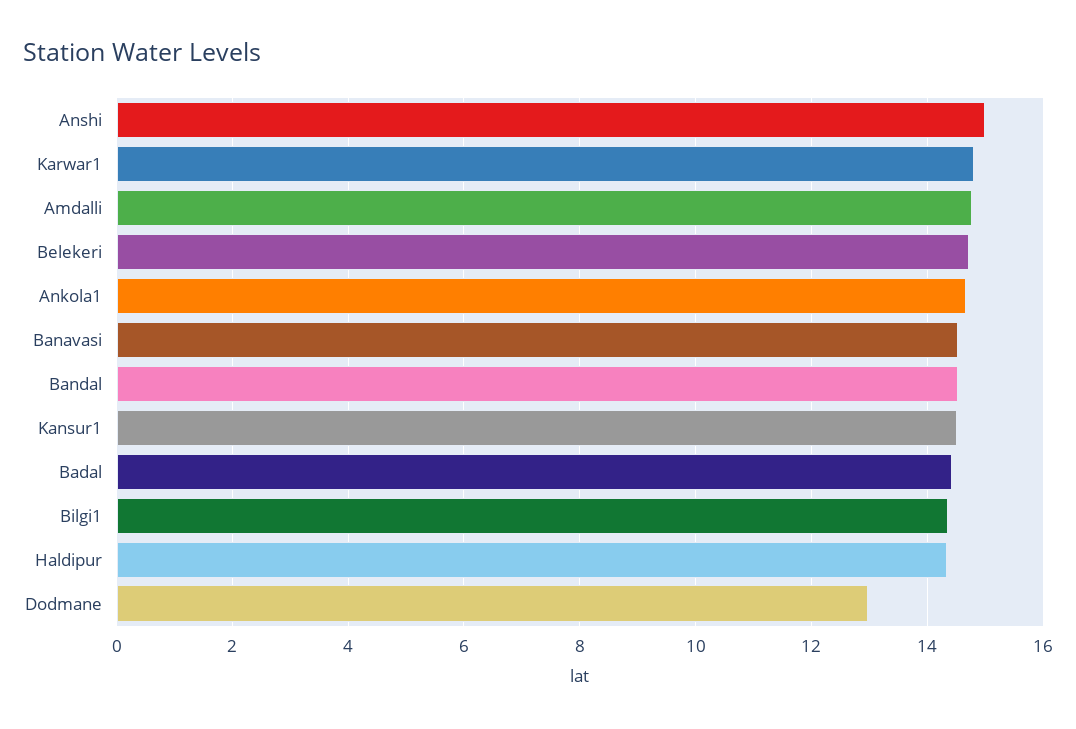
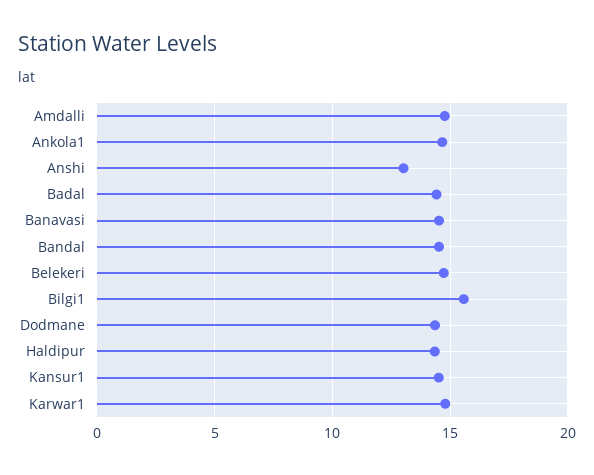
Anshi: 15 -> 13
Bilgi1: 14.4 -> 15.5
Dodmane: 13 -> 14.5

